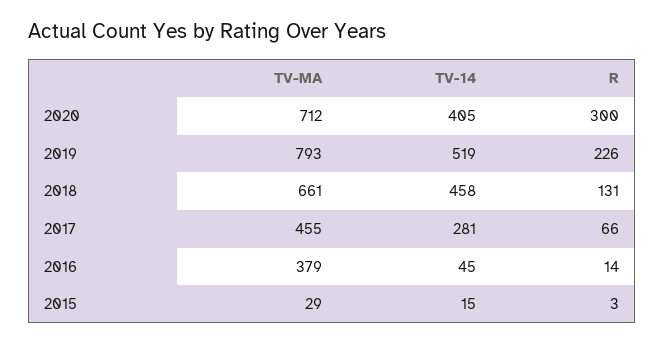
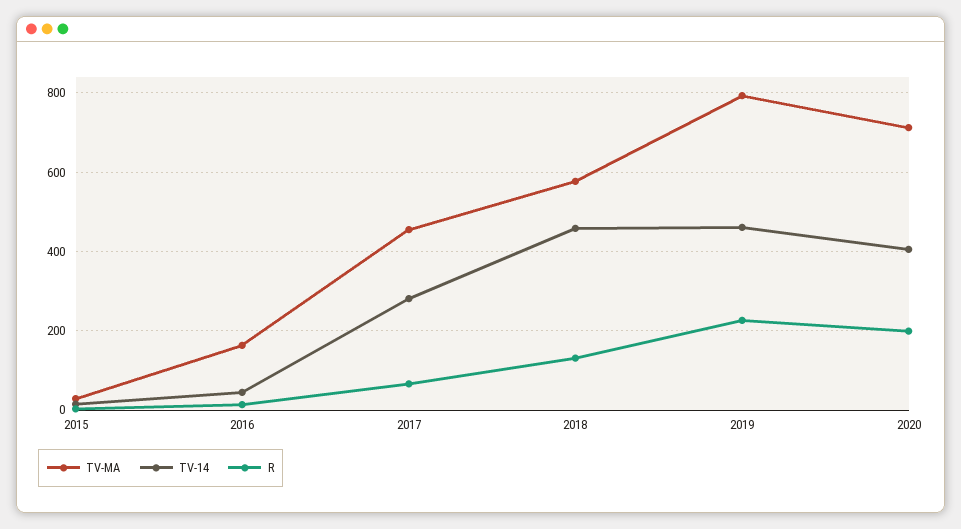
R, 2020: 300 -> 200
TV-14, 2019: 519 -> 460
TV-MA, 2018: 661 -> 580
TV-MA, 2016: 379 -> 160

